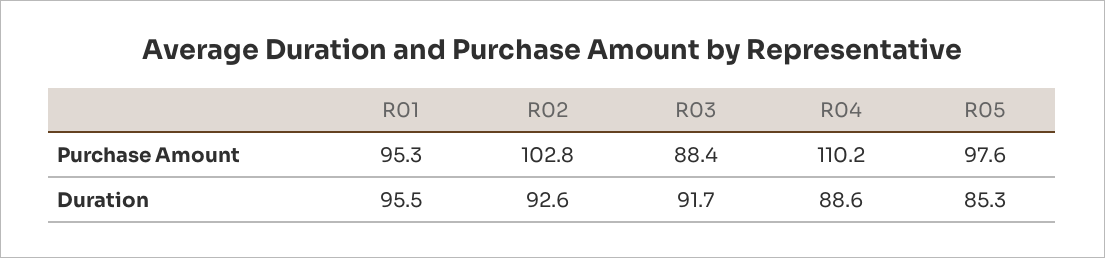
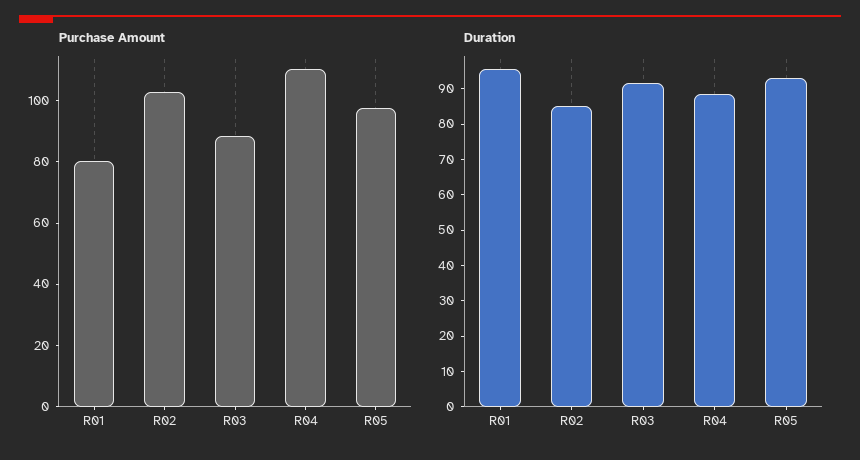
Purchase Amount, R01: 95.3 -> 80
Duration, R02: 92.6 -> 85
Duration, R05: 85.3 -> 92.5

